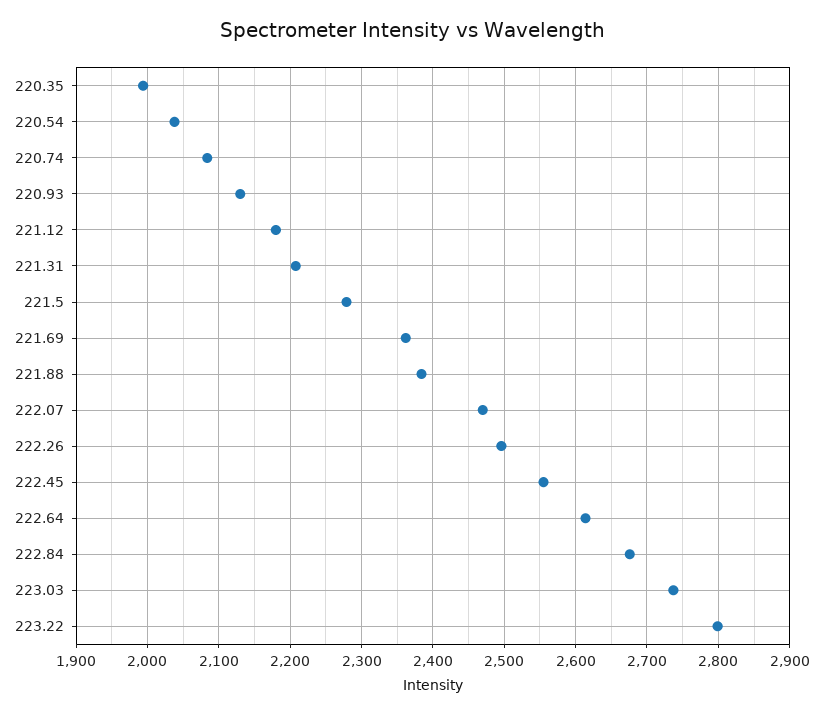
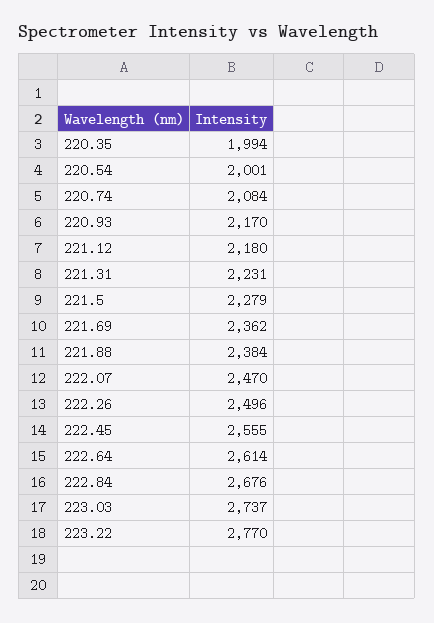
220.54: 2040 -> 2001
220.93: 2130 -> 2170
221.31: 2210 -> 2231
223.22: 2800 -> 2770

